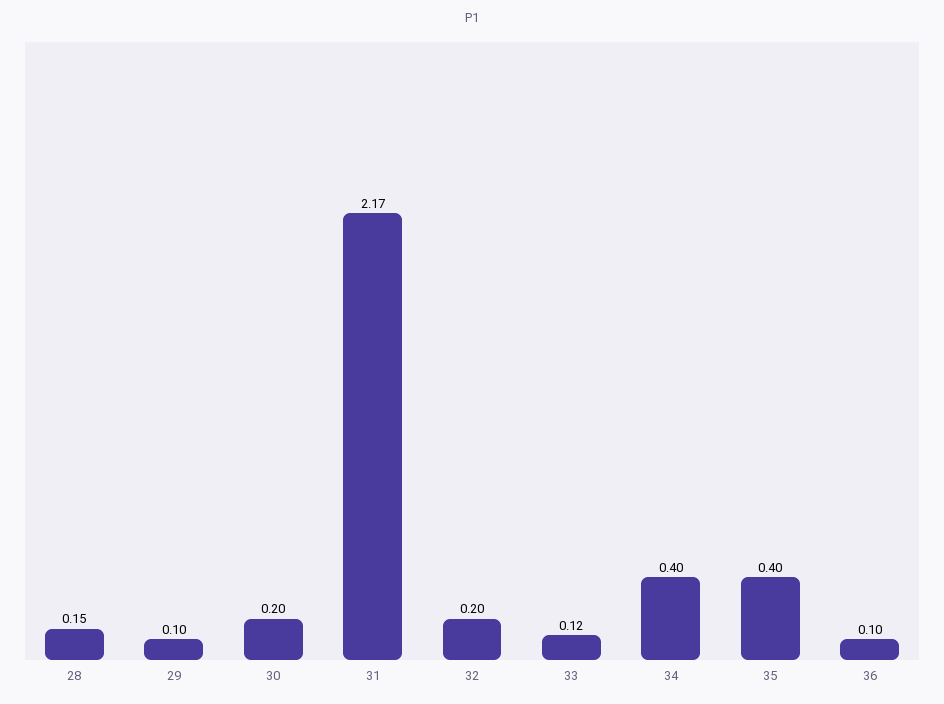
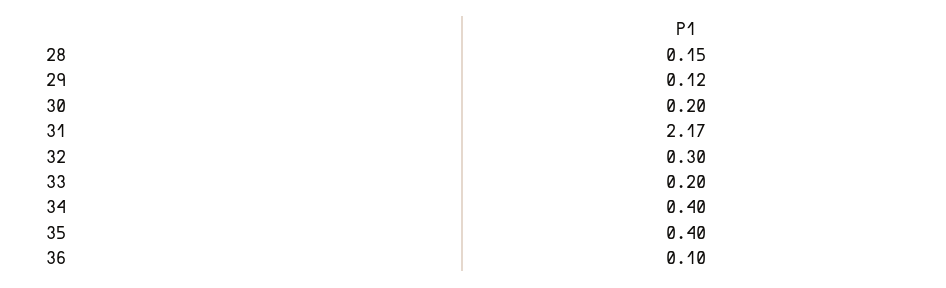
29: 0.1 -> 0.12
32: 0.2 -> 0.3
33: 0.12 -> 0.2

